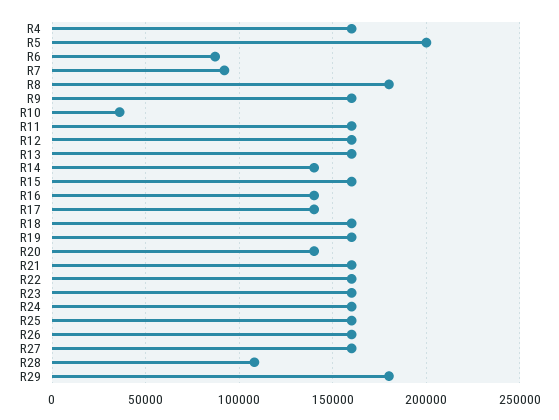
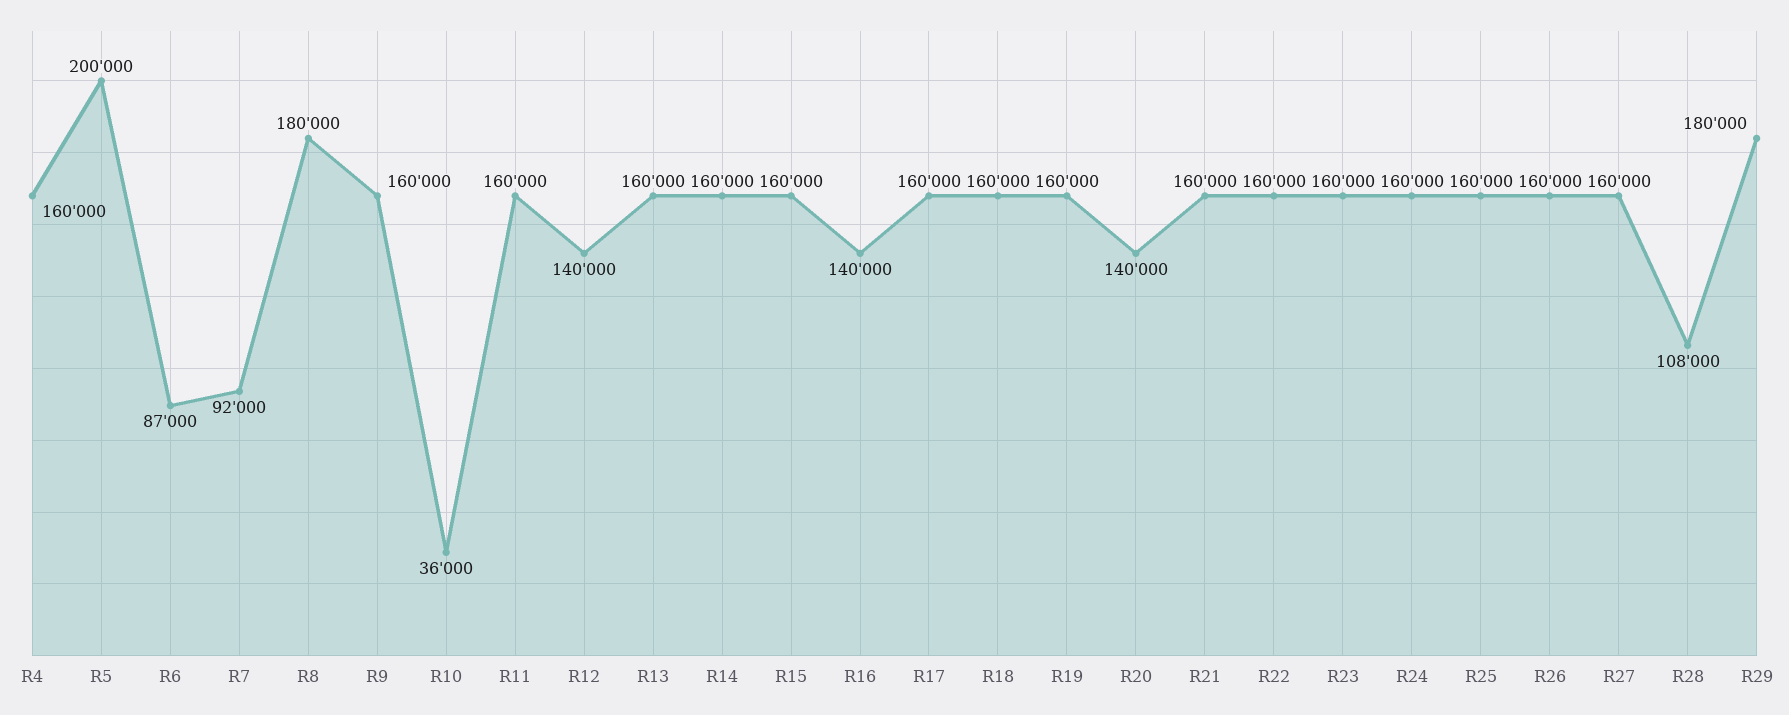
R12: 160000 -> 140000
R14: 140000 -> 160000
R17: 140000 -> 160000

